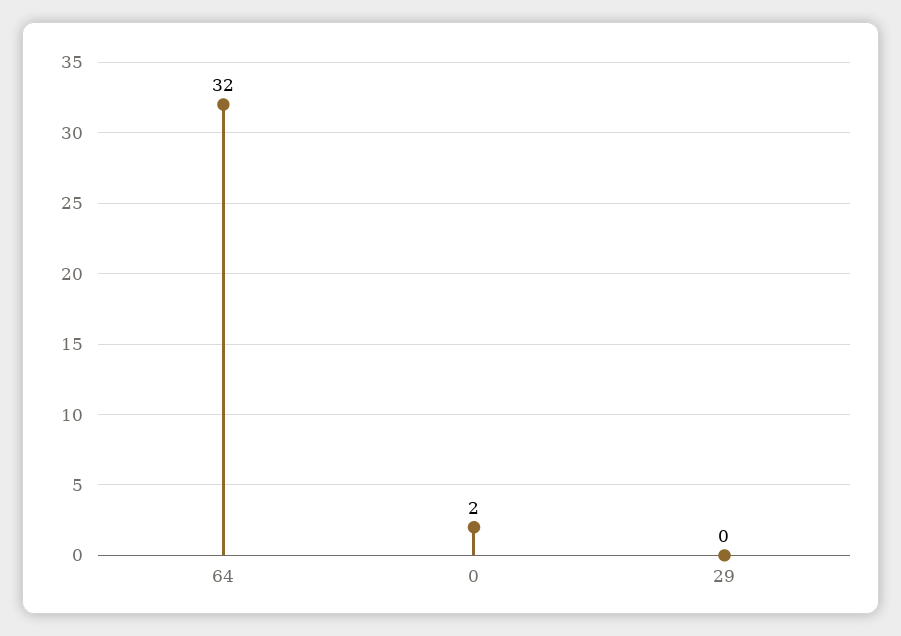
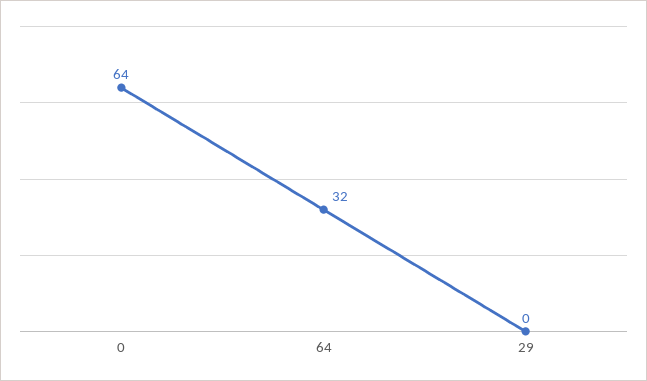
0: 2 -> 64

